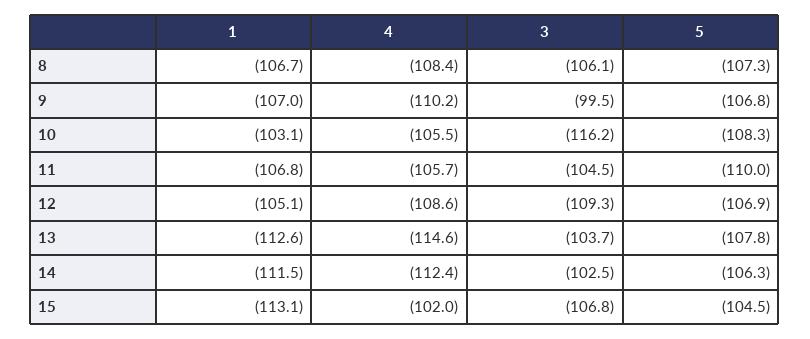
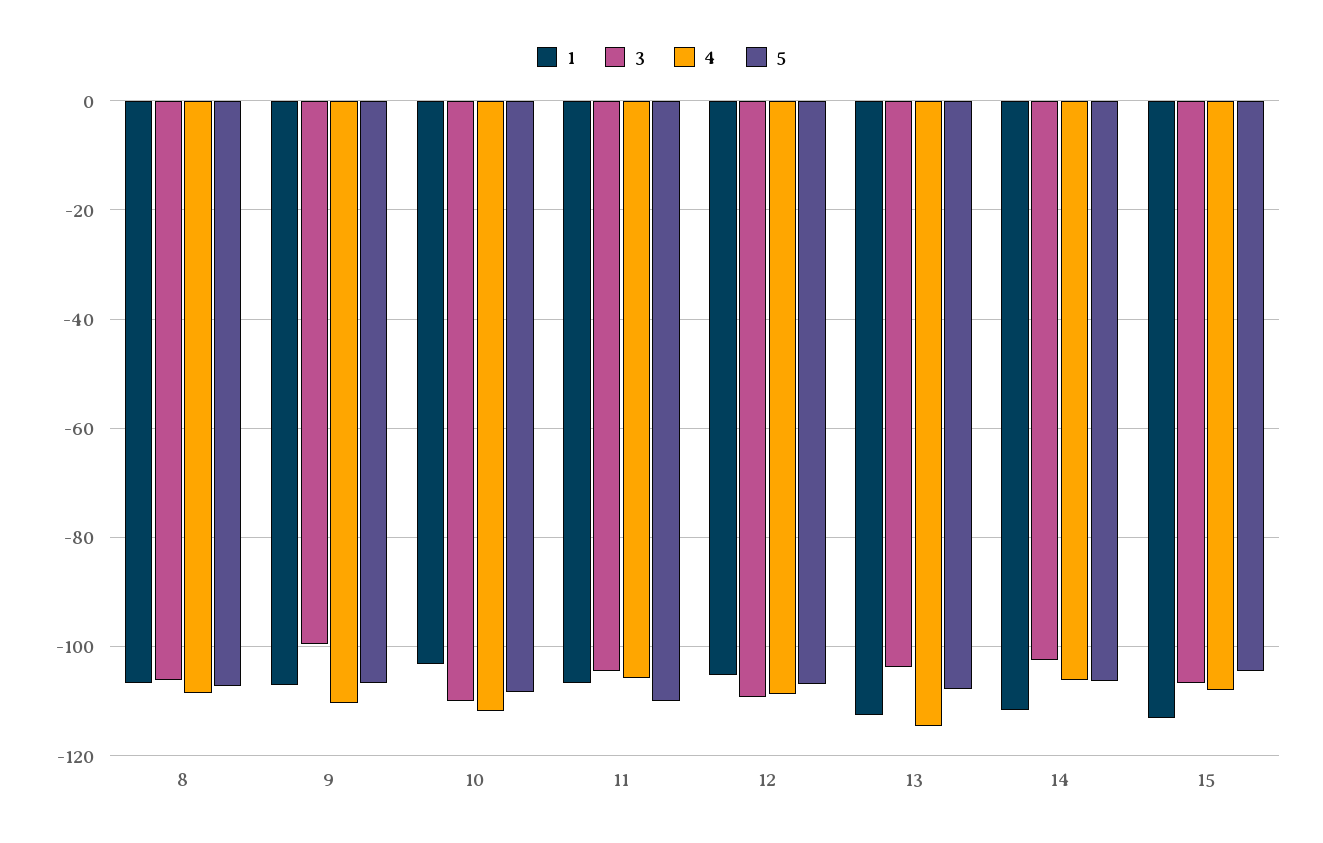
4, 10: -105.5 -> -112
3, 10: -116.2 -> -110
4, 14: -112.4 -> -106
4, 15: -102 -> -108

